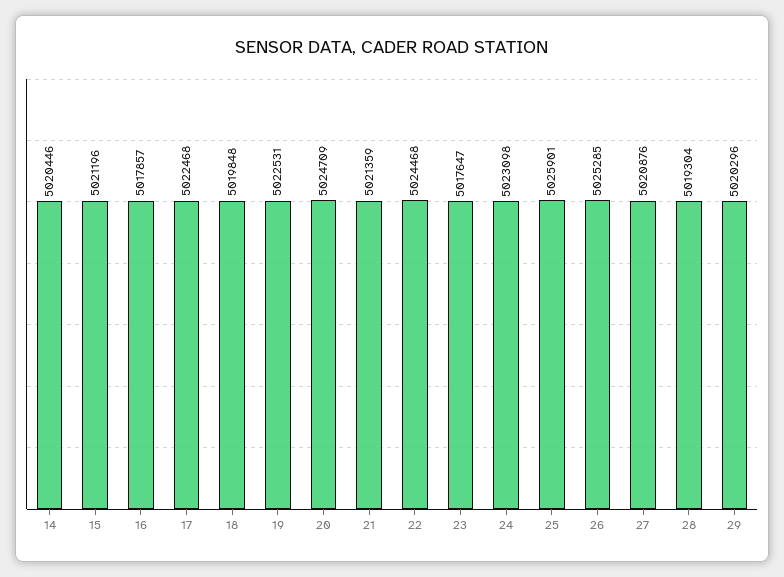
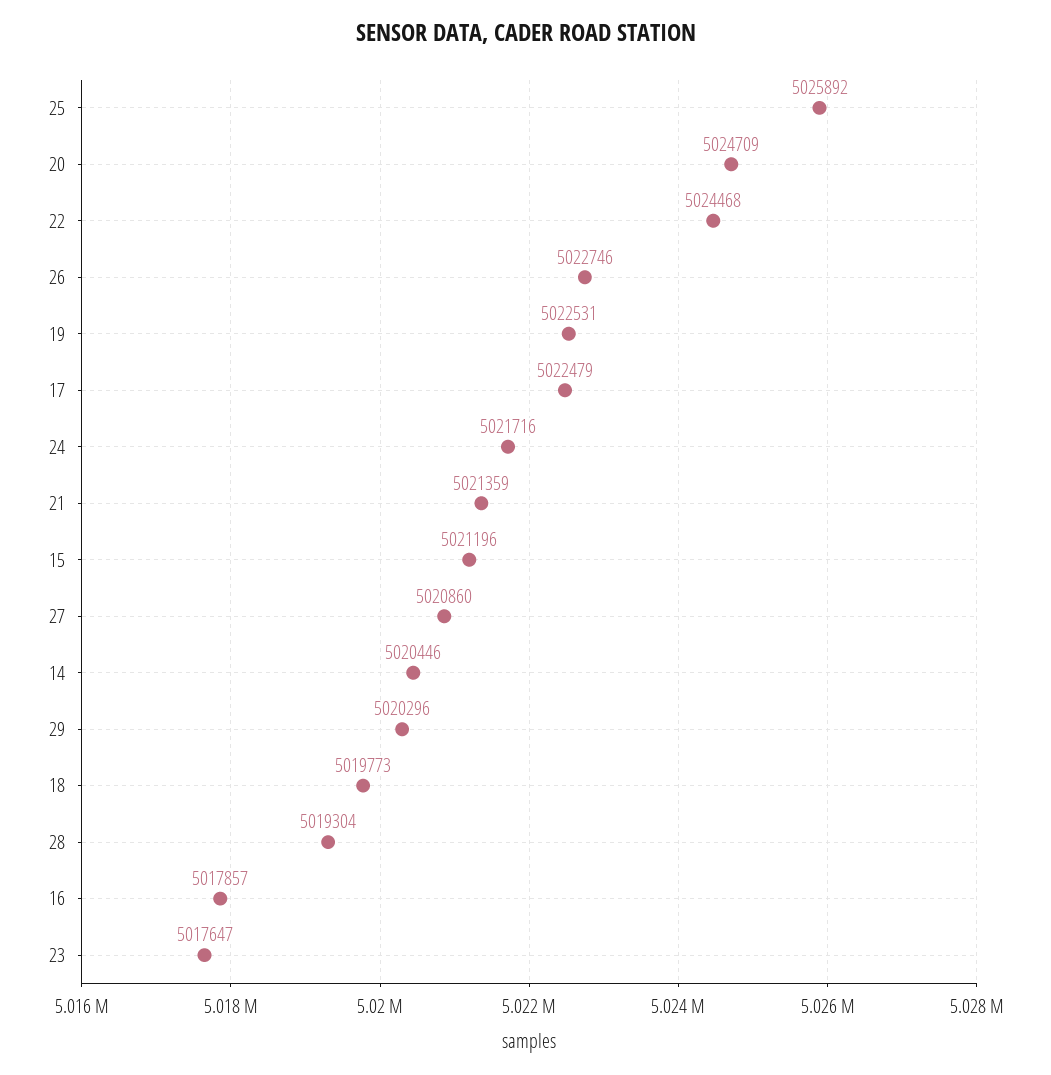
17: 5022468 -> 5022479
18: 5019848 -> 5019773
24: 5023098 -> 5021716
25: 5025901 -> 5025892
26: 5025285 -> 5022746
27: 5020876 -> 5020860

